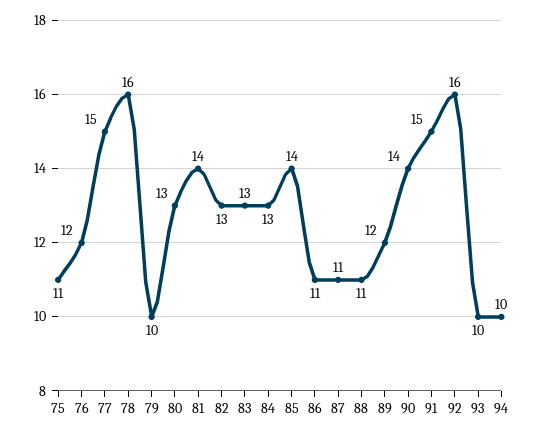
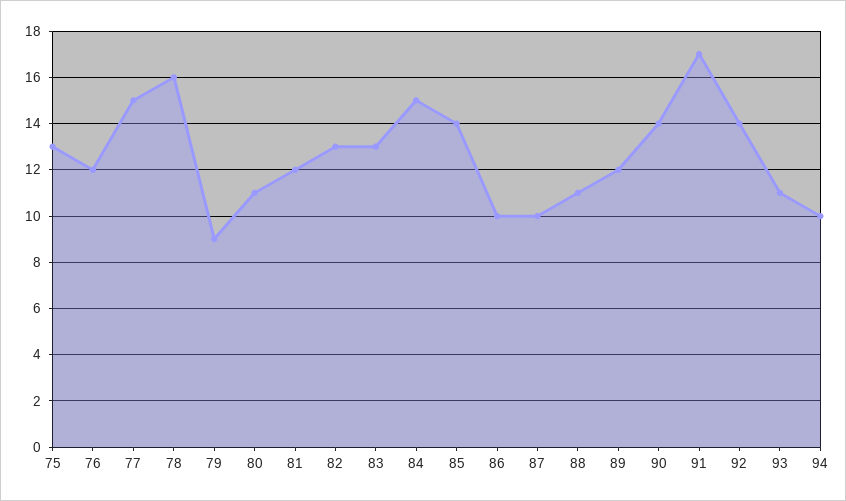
75: 11 -> 13
79: 10 -> 9
80: 13 -> 11
81: 14 -> 12
84: 13 -> 15
86: 11 -> 10
87: 11 -> 10
91: 15 -> 17
92: 16 -> 14
93: 10 -> 11

